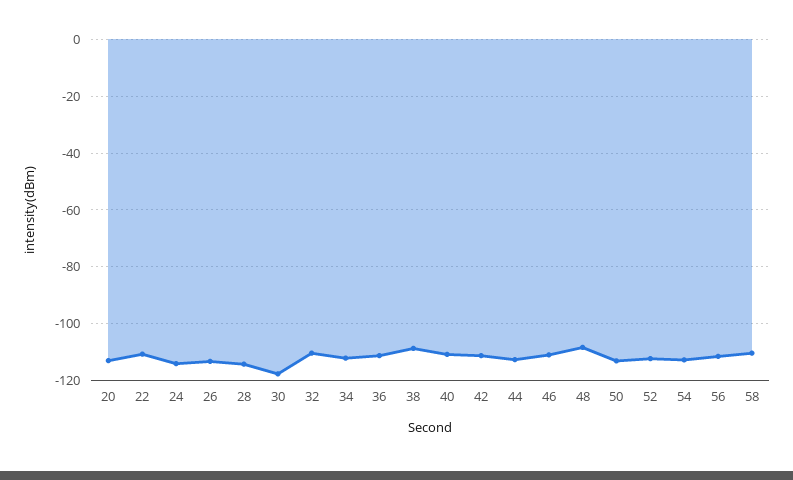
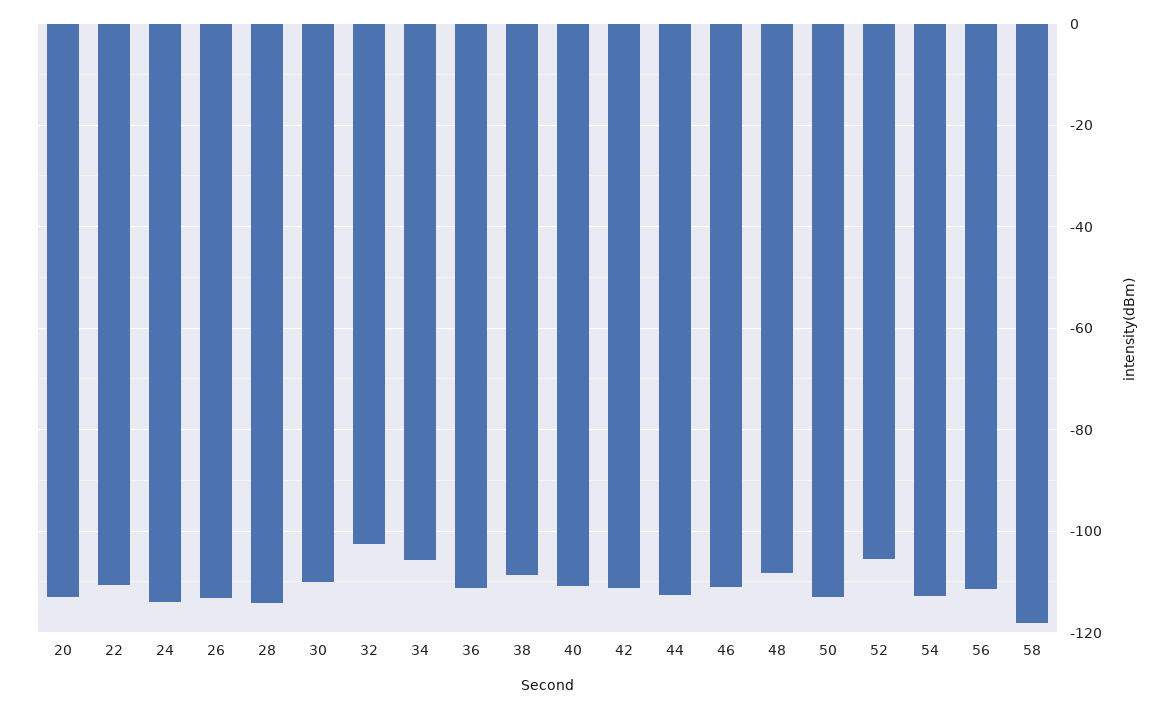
30: -117.5 -> -110
32: -110 -> -102
34: -112.5 -> -106
52: -112.5 -> -106
58: -110 -> -118

